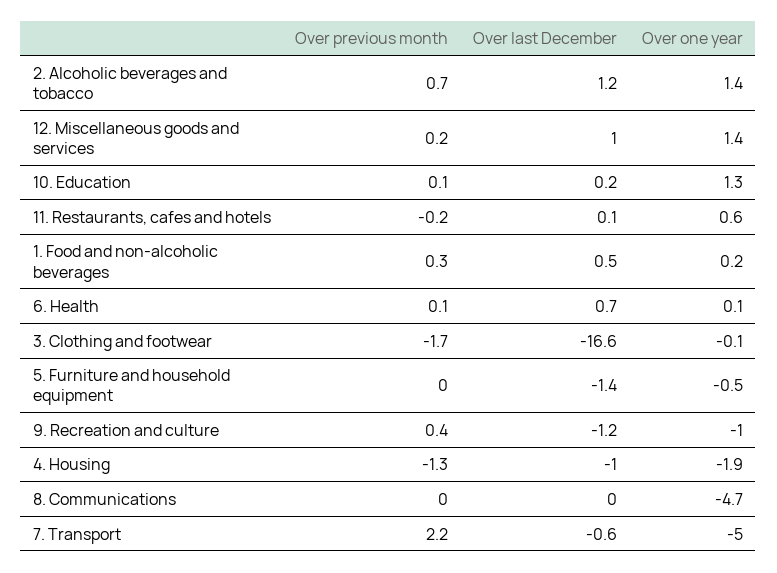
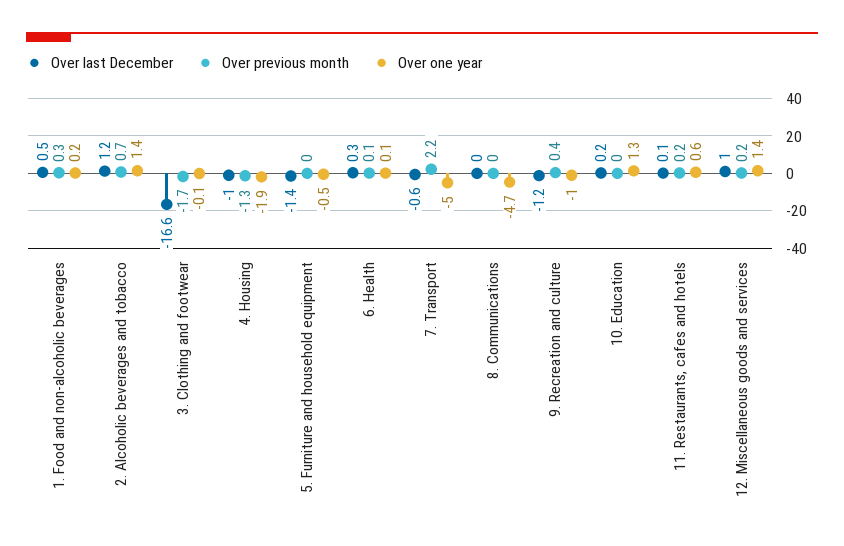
Over previous month, 10. Education: 0.1 -> 0
Over previous month, 11. Restaurants, cafes and hotels: -0.2 -> 0.2
Over last December, 6. Health: 0.7 -> 0.3

